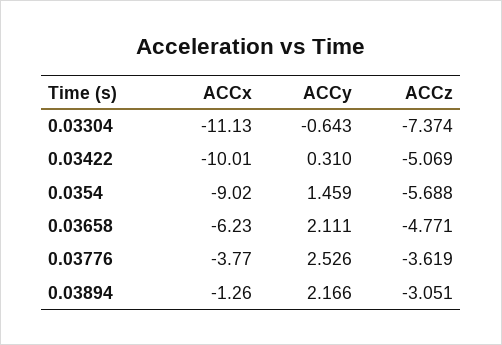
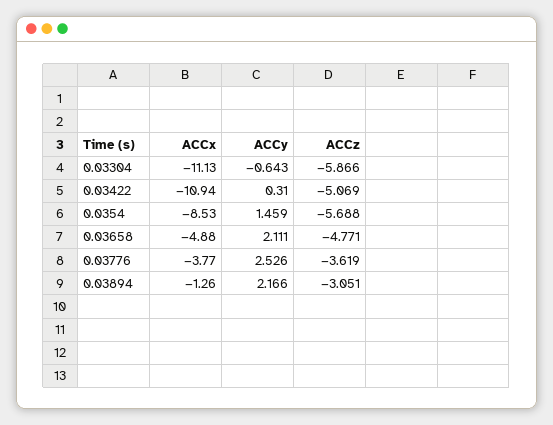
ACCz, 0.03304: -7.374 -> -5.866
ACCx, 0.03422: -10.01 -> -10.94
ACCx, 0.0354: -9.02 -> -8.53
ACCx, 0.03658: -6.23 -> -4.88

